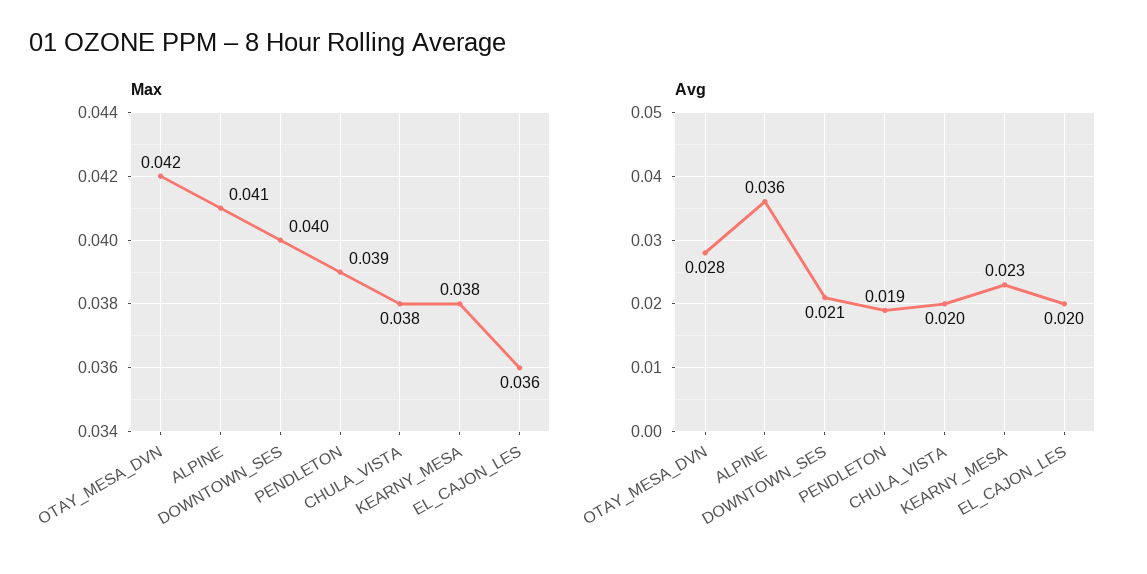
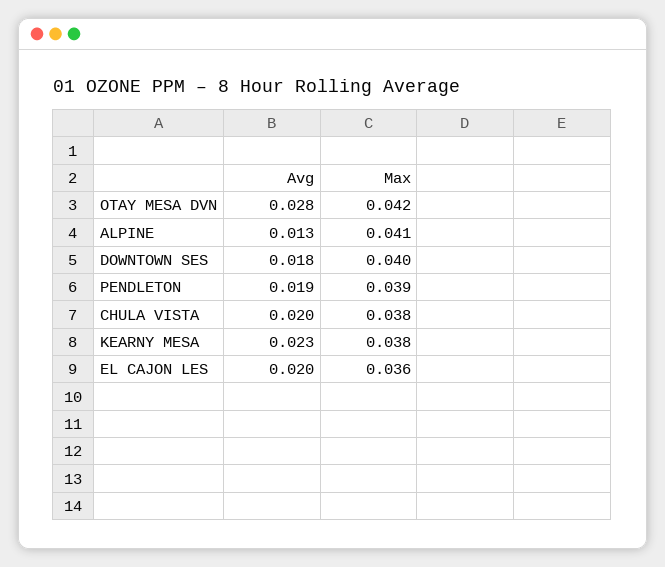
Avg, ALPINE: 0.036 -> 0.013
Avg, DOWNTOWN_SES: 0.021 -> 0.018

